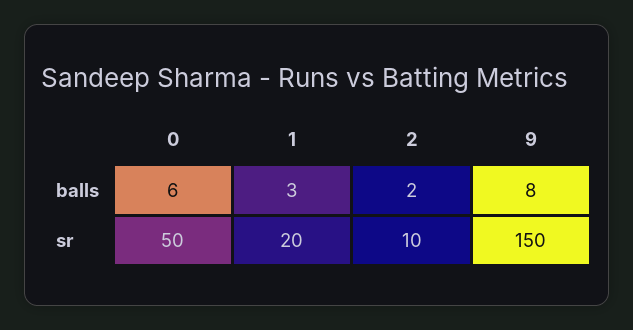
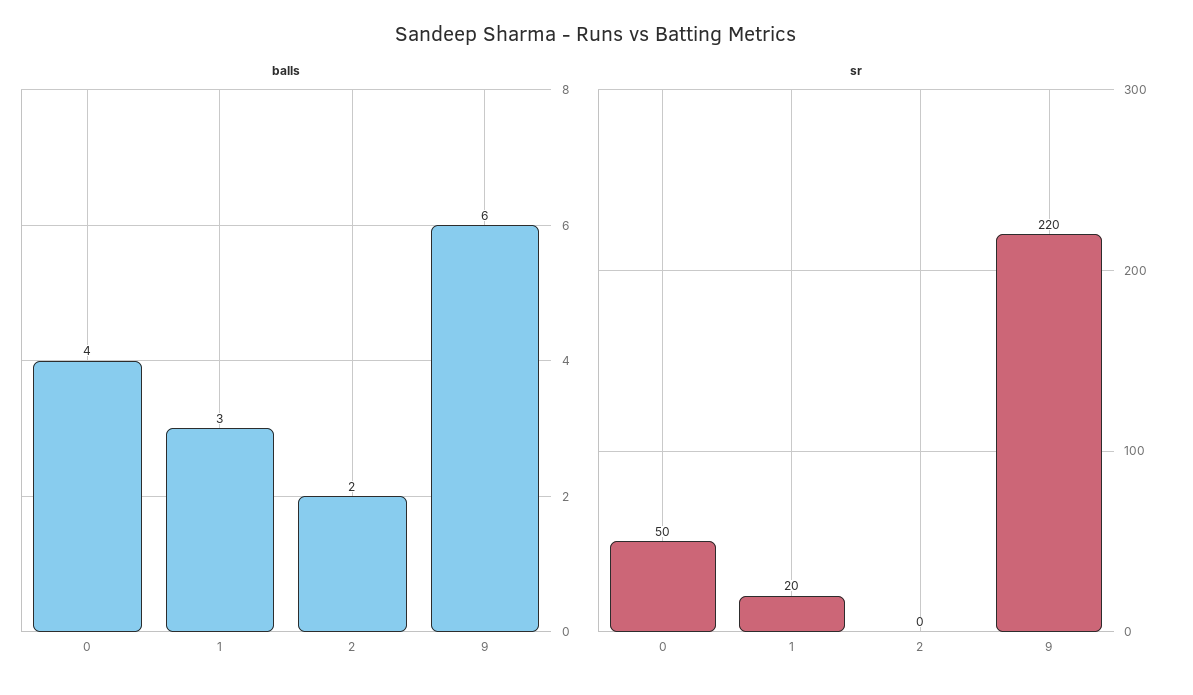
balls, 0: 6 -> 4
balls, 9: 8 -> 6
sr, 2: 10 -> 0
sr, 9: 150 -> 220

